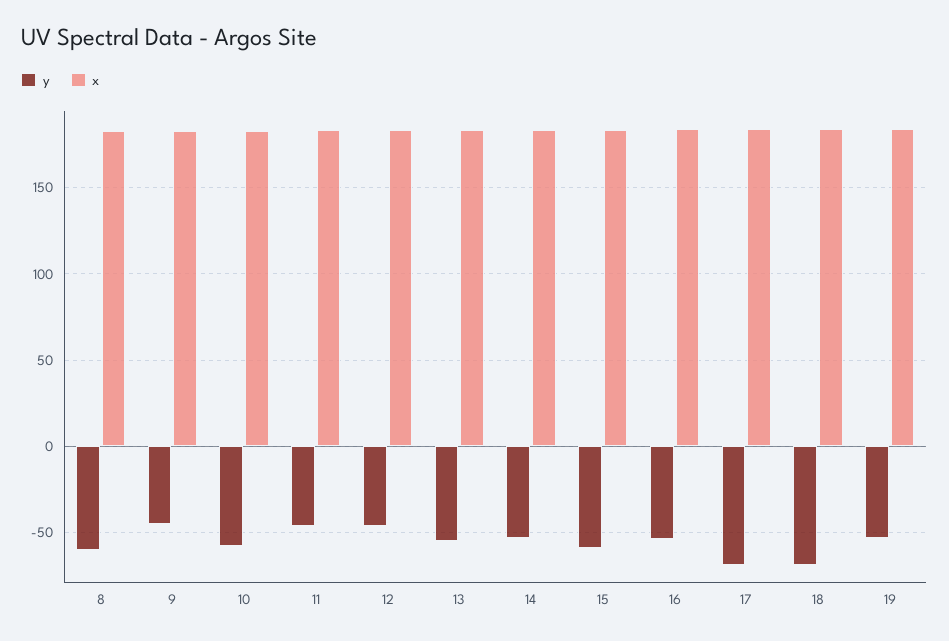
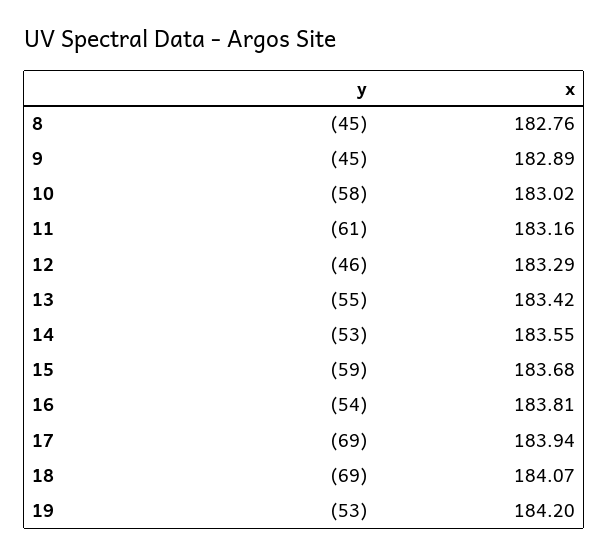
y, 8: -60 -> -45
y, 11: -45 -> -61

